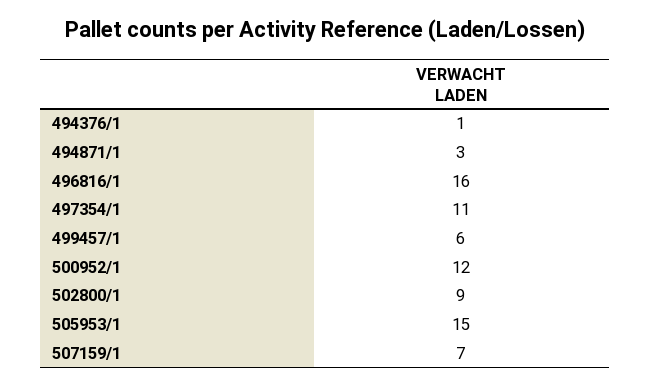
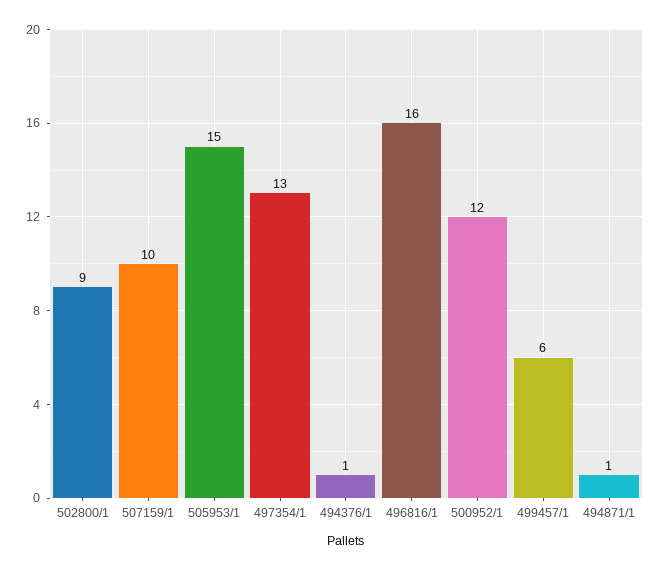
494871/1: 3 -> 1
497354/1: 11 -> 13
507159/1: 7 -> 10

